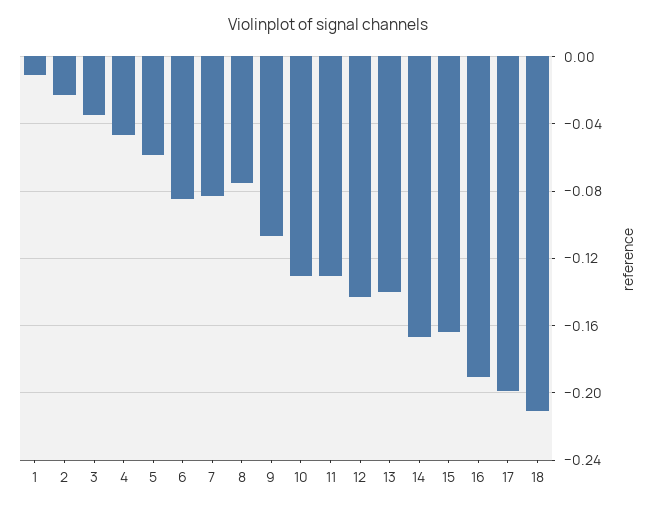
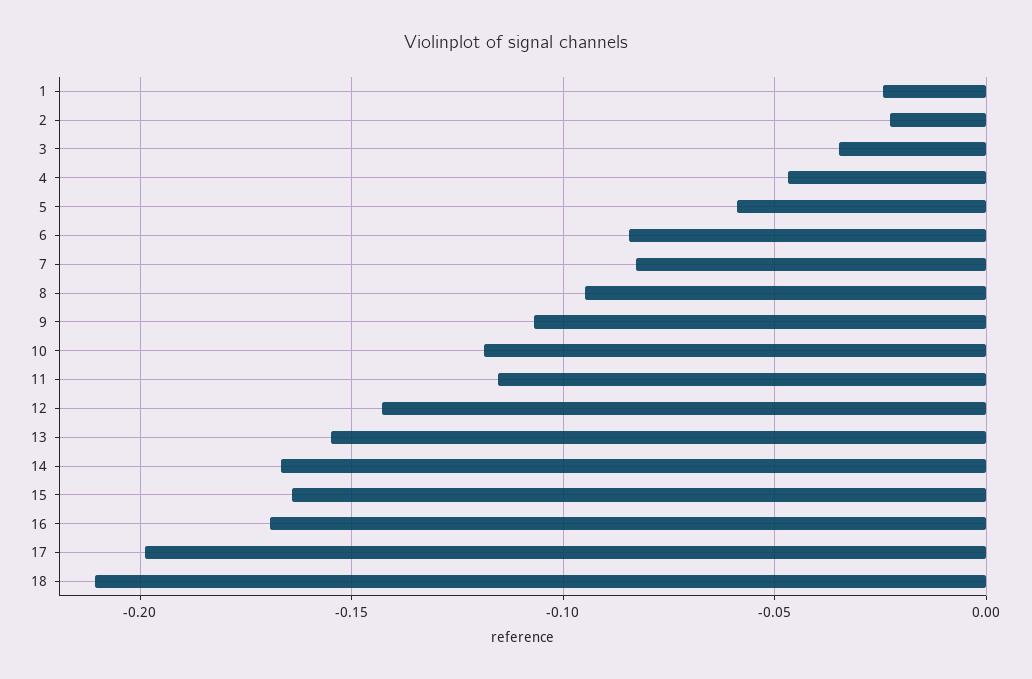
1: -0.01 -> -0.025
8: -0.075 -> -0.095
10: -0.13 -> -0.12
11: -0.13 -> -0.115
13: -0.14 -> -0.155
16: -0.19 -> -0.17

